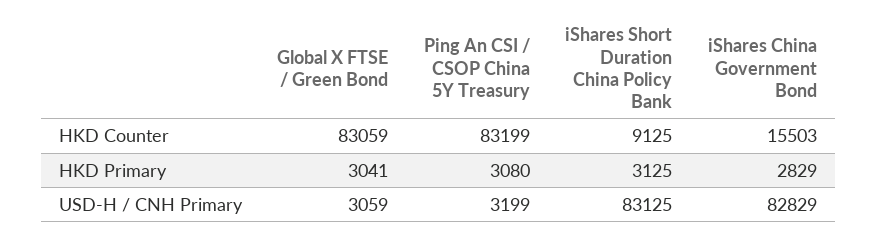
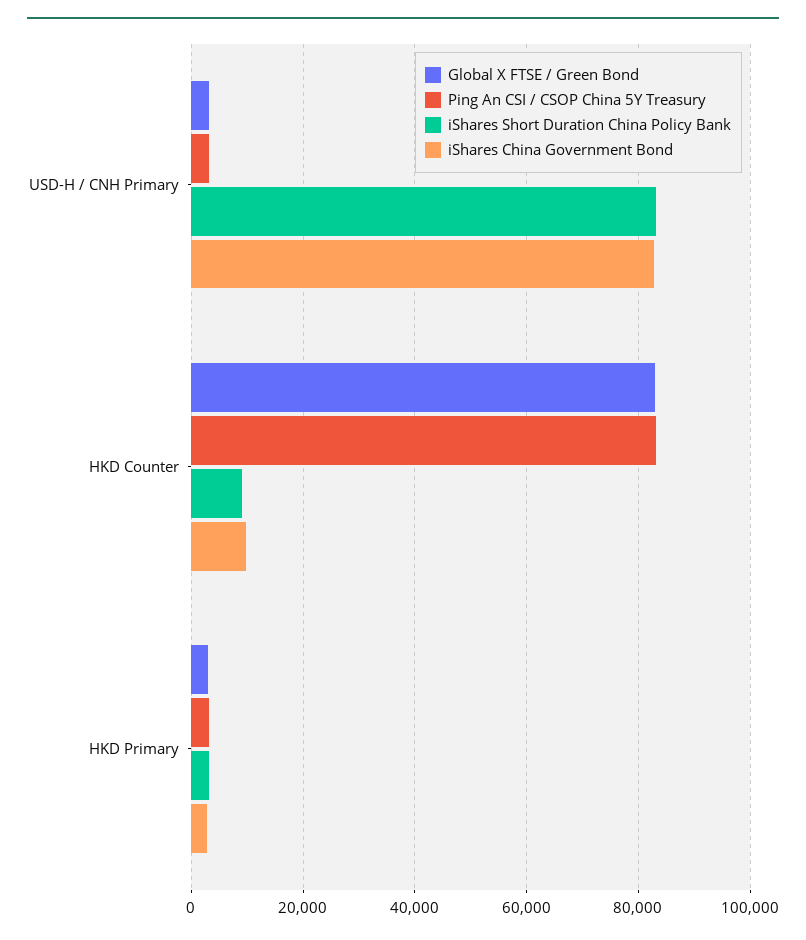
iShares China Government Bond, HKD Counter: 15503 -> 10000

